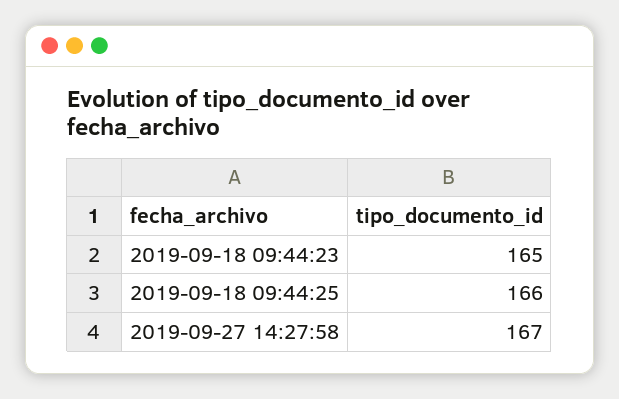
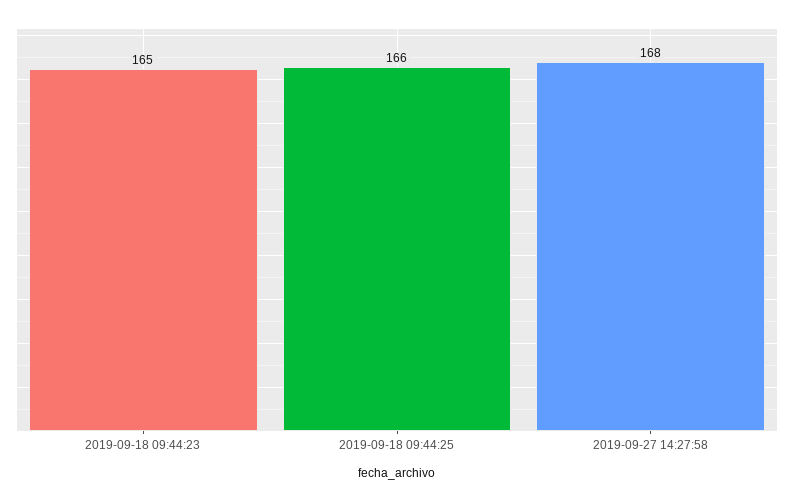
2019-09-27 14:27:58: 167 -> 168

